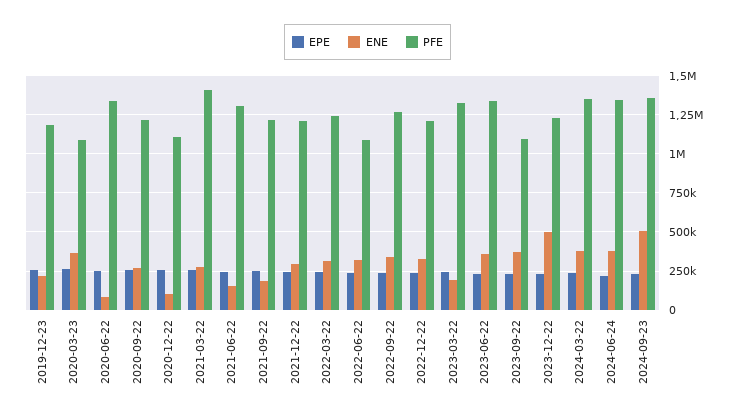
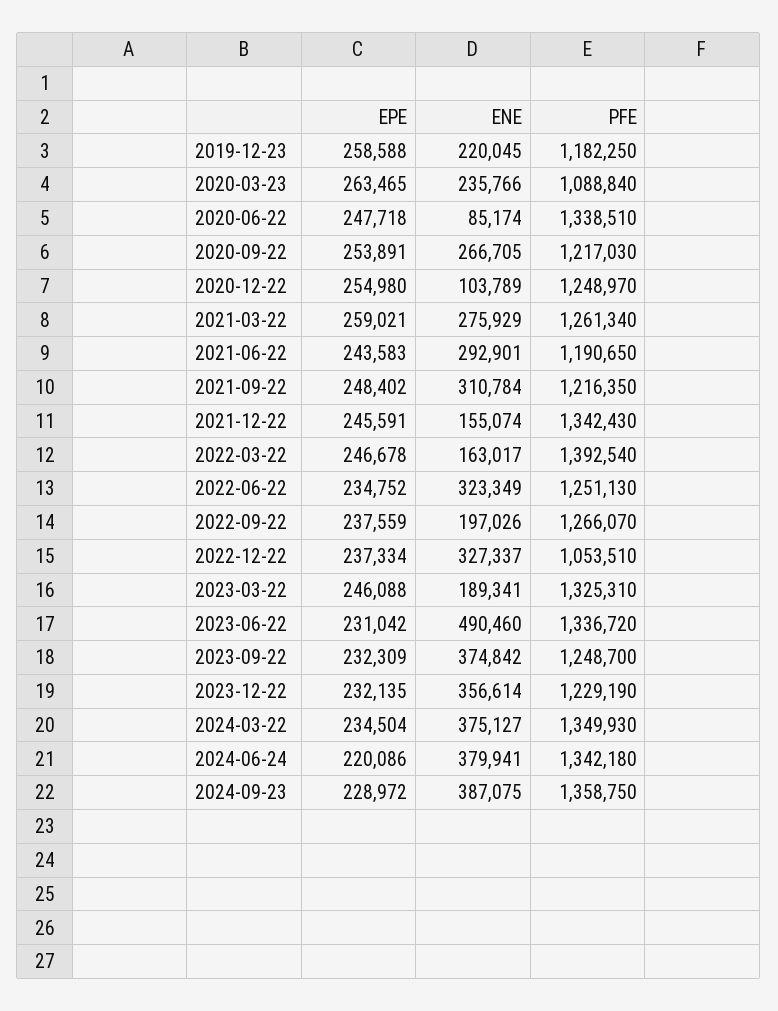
ENE, 2020-03-23: 350000 -> 235766
PFE, 2020-12-22: 1100000 -> 1248970
PFE, 2021-03-22: 1400000 -> 1261340
ENE, 2021-06-22: 150000 -> 292901
PFE, 2021-06-22: 1300000 -> 1190650
ENE, 2021-09-22: 200000 -> 310784
ENE, 2021-12-22: 300000 -> 155074
PFE, 2021-12-22: 1200000 -> 1342430
ENE, 2022-03-22: 300000 -> 163017
PFE, 2022-03-22: 1250000 -> 1392540
PFE, 2022-06-22: 1100000 -> 1251130
ENE, 2022-09-22: 350000 -> 197026
PFE, 2022-12-22: 1200000 -> 1053510
ENE, 2023-06-22: 350000 -> 490460
PFE, 2023-09-22: 1100000 -> 1248700
ENE, 2023-12-22: 500000 -> 356614
ENE, 2024-09-23: 500000 -> 387075

